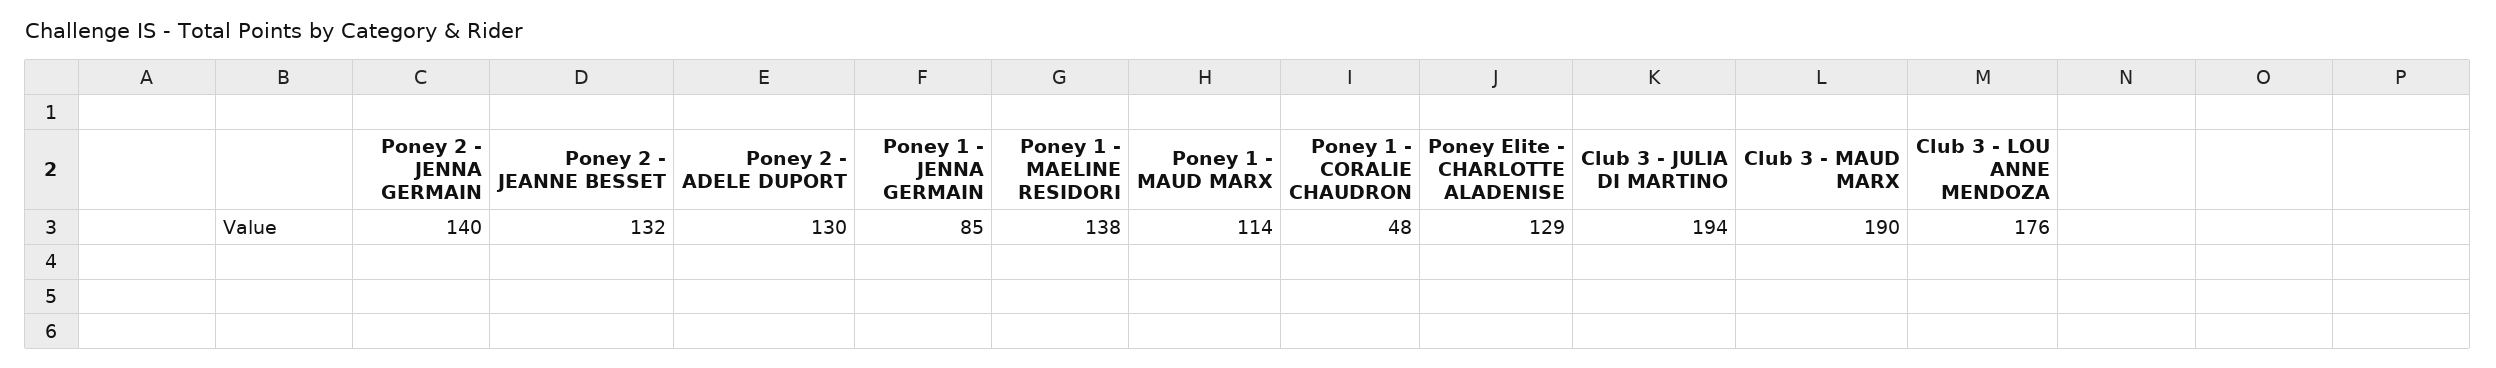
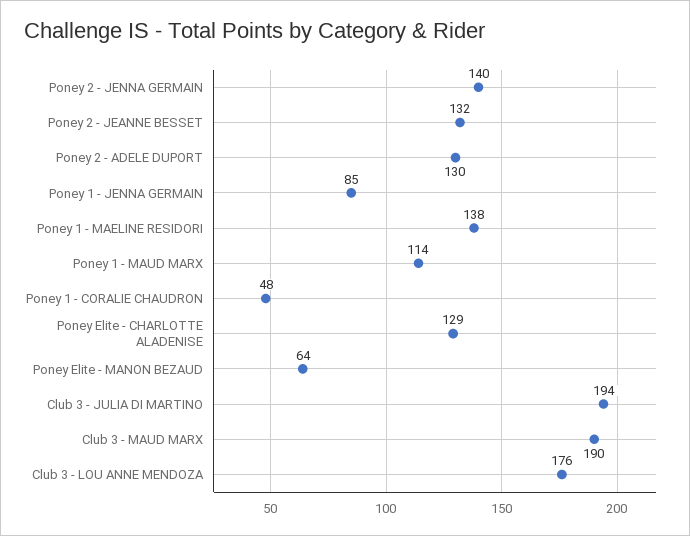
Poney Elite - MANON BEZAUD: none -> 64

